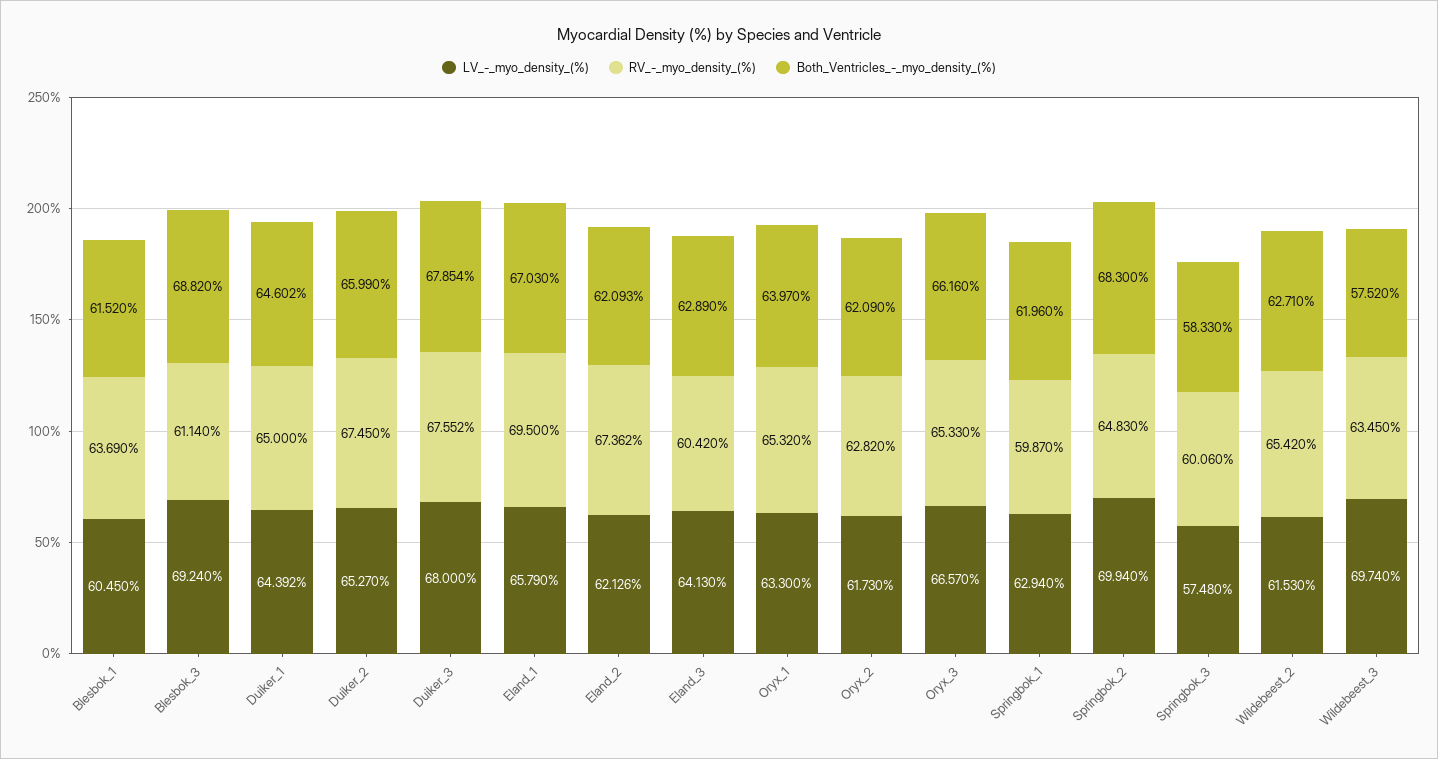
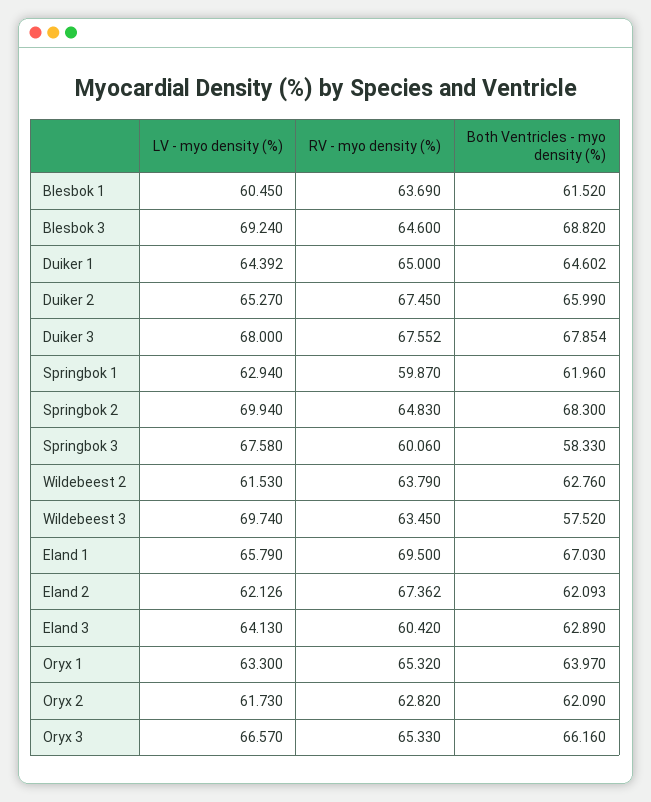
RV_-_myo_density_(%), Blesbok_3: 61.14 -> 64.6
LV_-_myo_density_(%), Springbok_3: 57.48 -> 67.58
RV_-_myo_density_(%), Wildebeest_2: 65.42 -> 63.79
Both_Ventricles_-_myo_density_(%), Wildebeest_2: 62.71 -> 62.76

